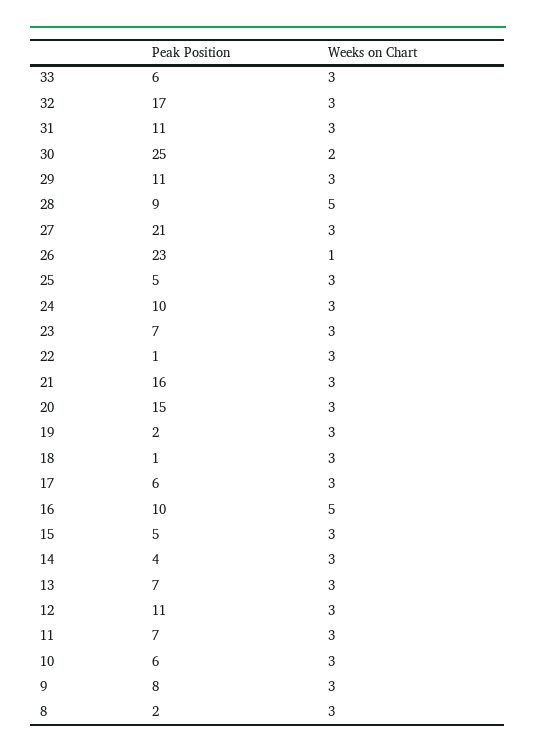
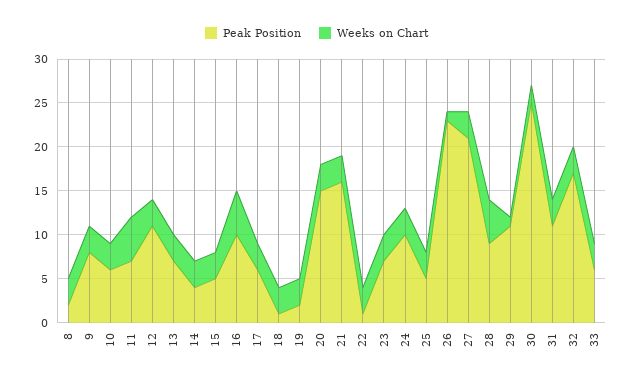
Weeks on Chart, 29: 3 -> 1
Weeks on Chart, 11: 3 -> 5

